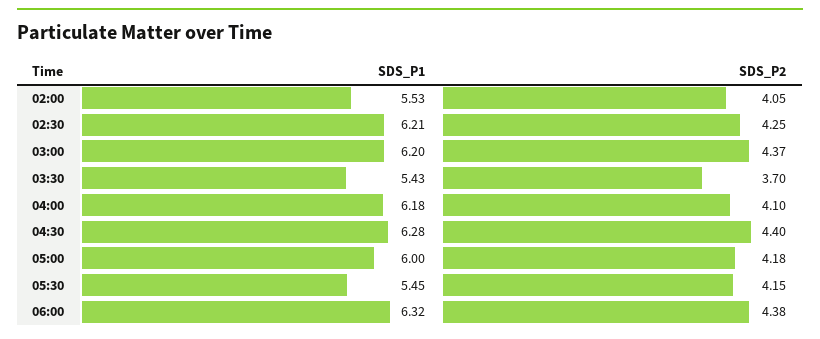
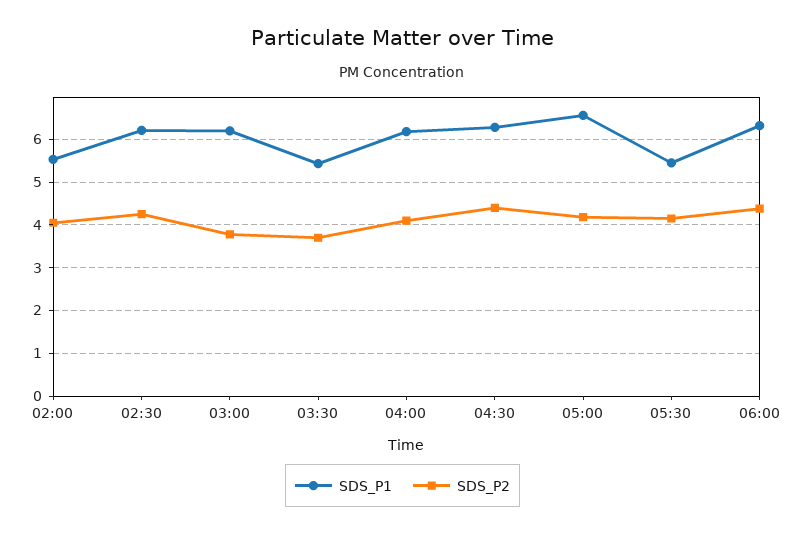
SDS_P2, 03:00: 4.37 -> 3.8
SDS_P1, 05:00: 6 -> 6.6

